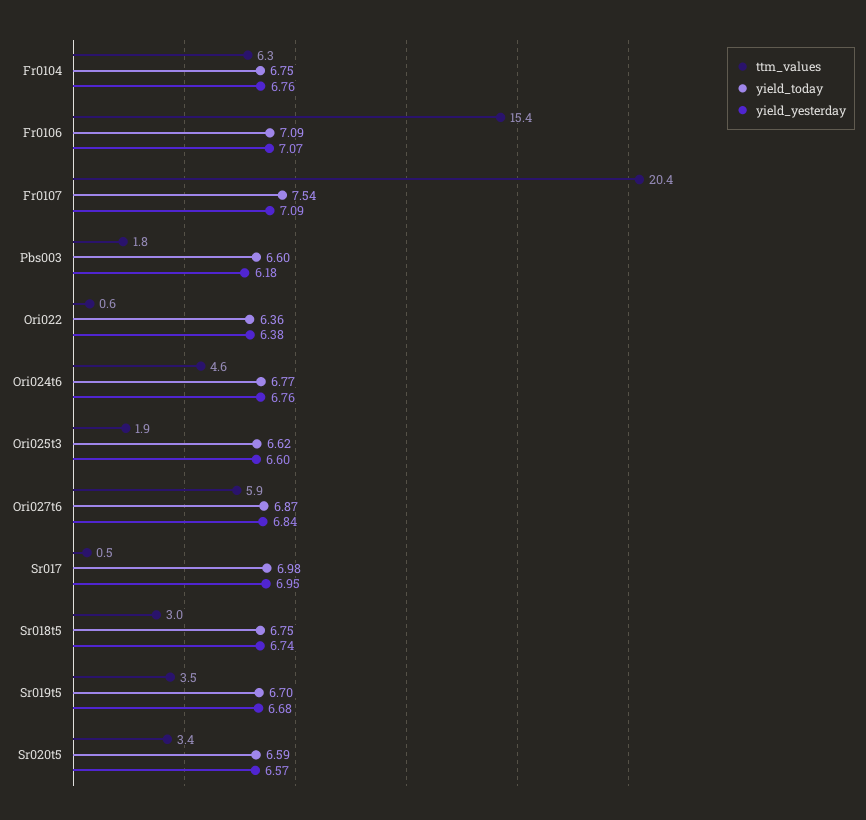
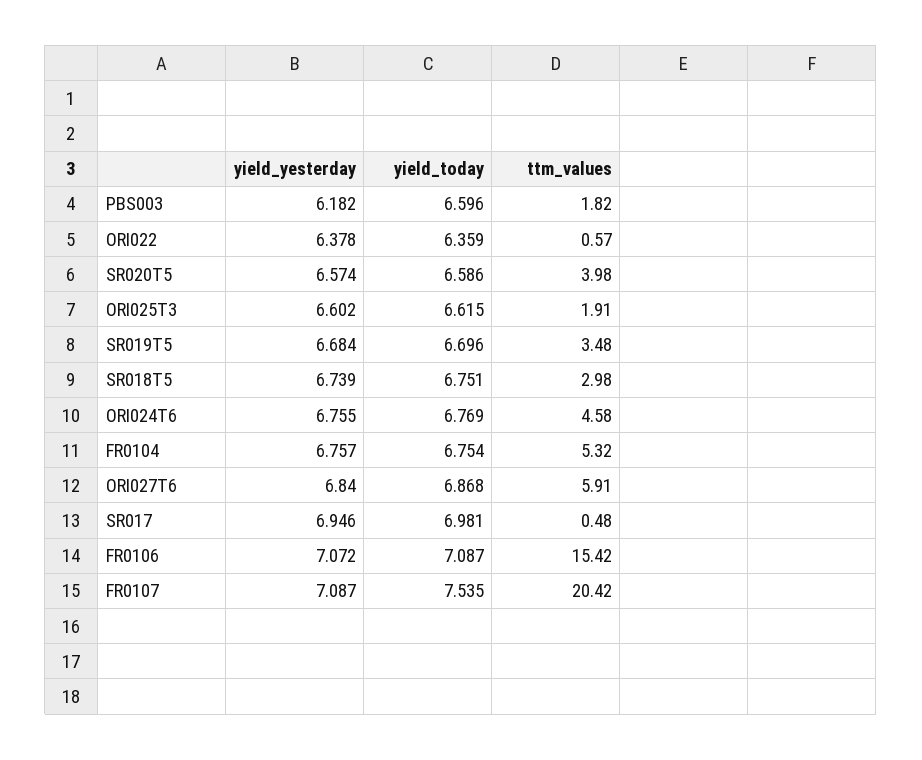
ttm_values, Fr0104: 6.3 -> 5.32
ttm_values, Sr020t5: 3.4 -> 3.98

